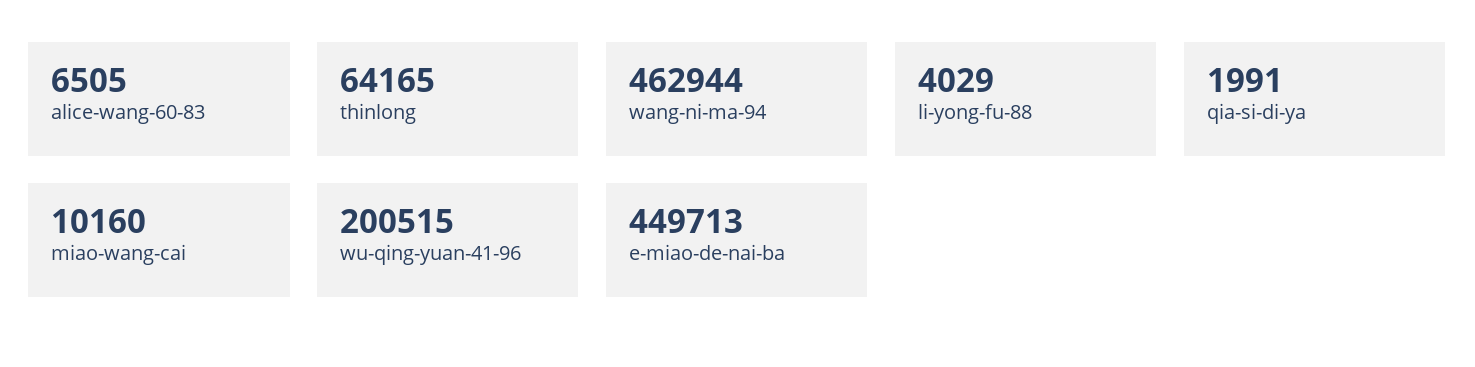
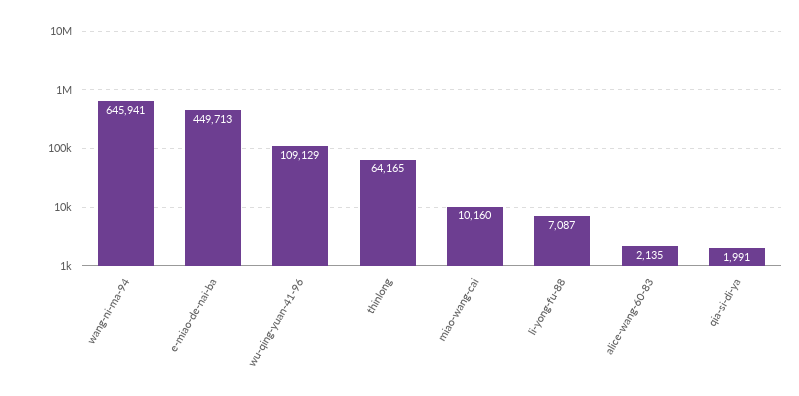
alice-wang-60-83: 6505 -> 2135
wang-ni-ma-94: 462944 -> 645941
li-yong-fu-88: 4029 -> 7087
wu-qing-yuan-41-96: 200515 -> 109129

